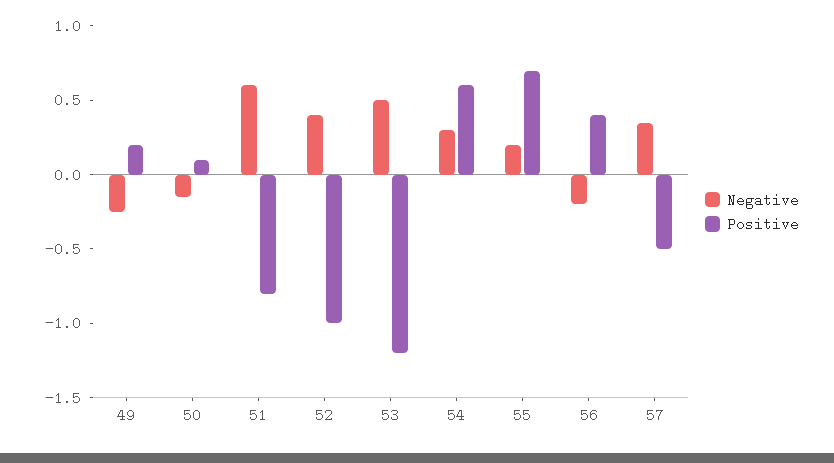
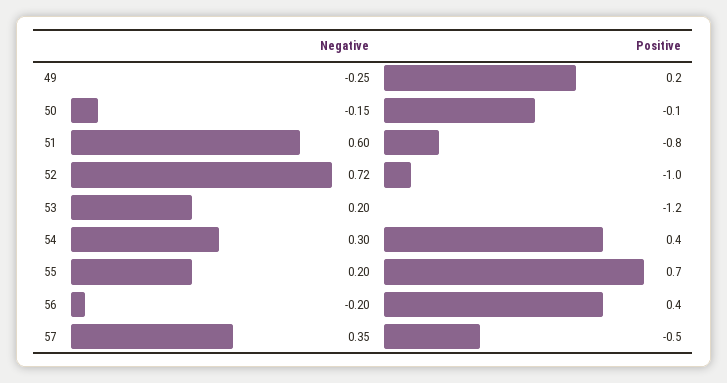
Positive, 50: 0.1 -> -0.1
Negative, 52: 0.4 -> 0.72
Negative, 53: 0.5 -> 0.2
Positive, 54: 0.6 -> 0.4

